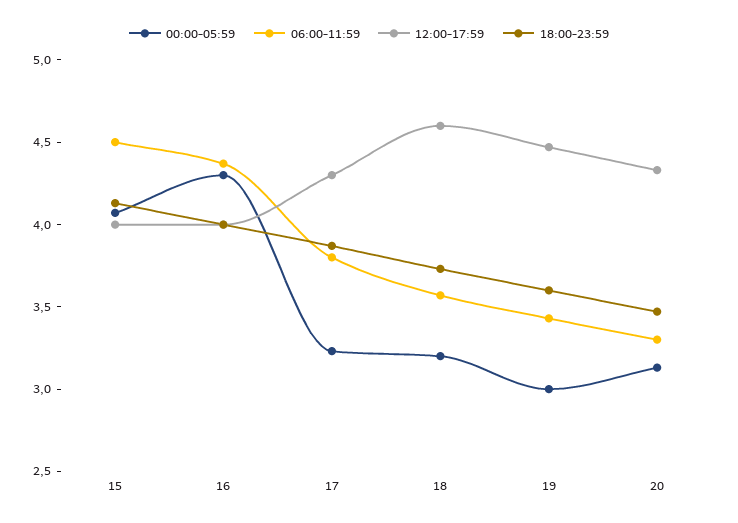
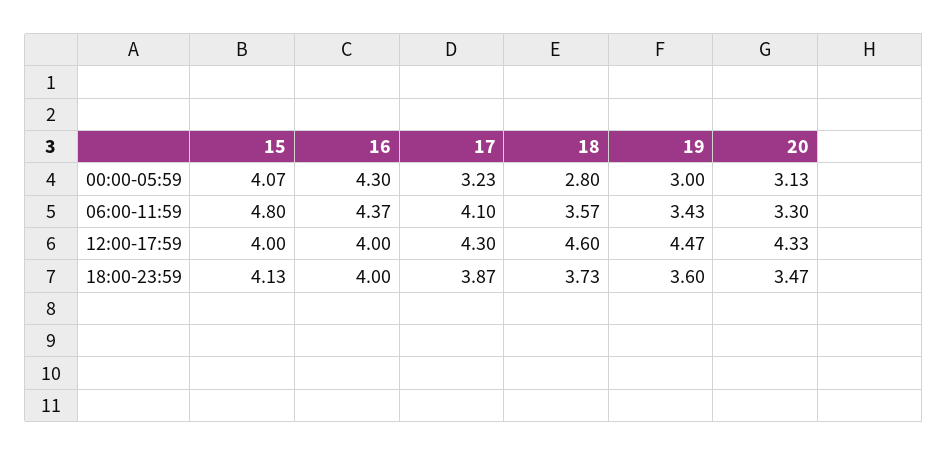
06:00-11:59, 15: 4.5 -> 4.8
06:00-11:59, 17: 3.8 -> 4.1
00:00-05:59, 18: 3.2 -> 2.8

